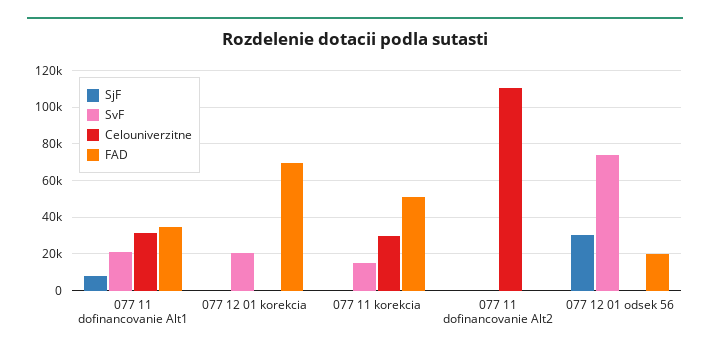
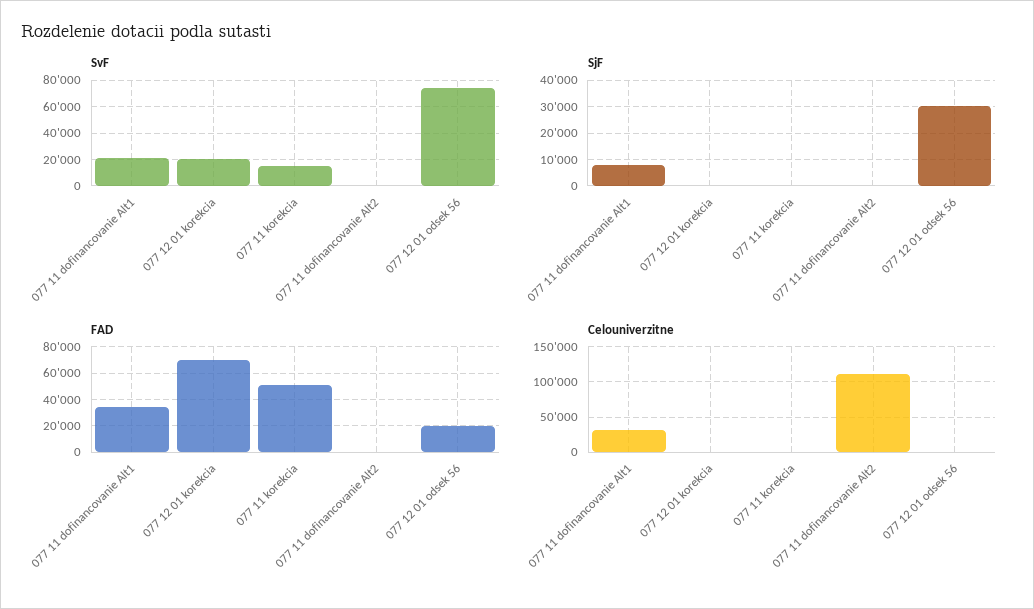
Celouniverzitne, 077 11 korekcia: 30000 -> 0

